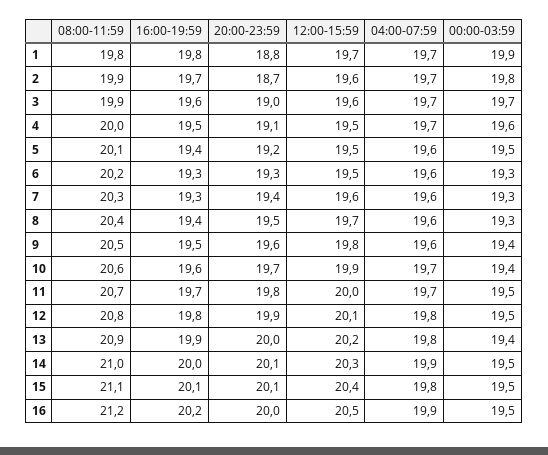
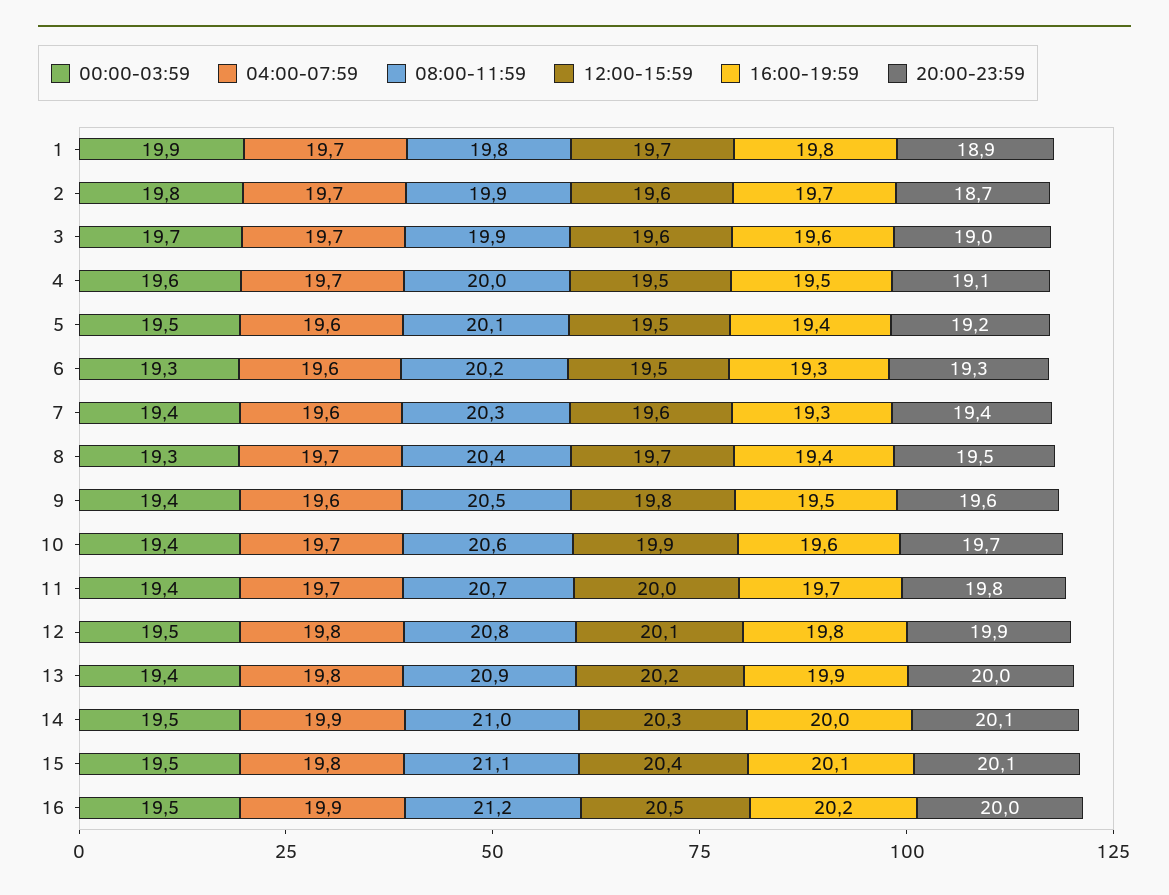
20:00-23:59, 1: 18.8 -> 18.9
00:00-03:59, 7: 19.3 -> 19.4
04:00-07:59, 8: 19.6 -> 19.7
00:00-03:59, 11: 19.5 -> 19.4

